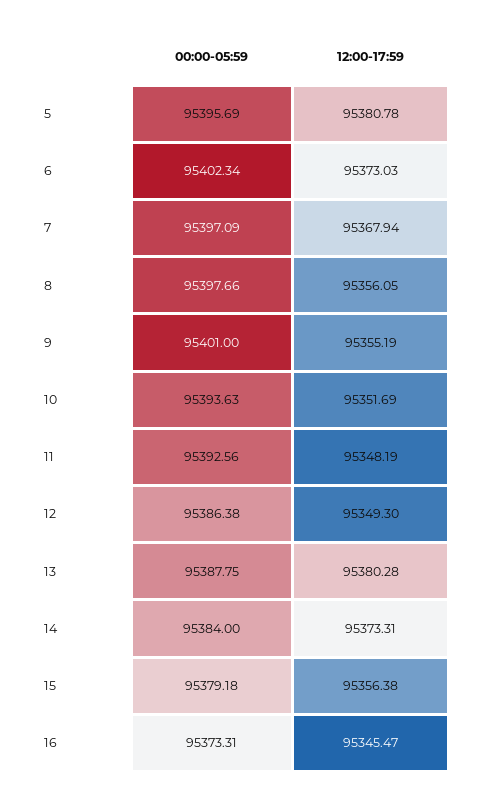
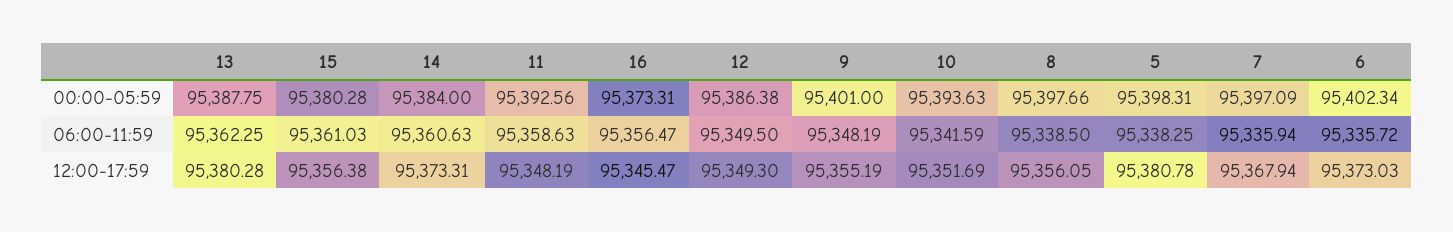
00:00-05:59, 5: 95395.69 -> 95398.31
00:00-05:59, 15: 95379.18 -> 95380.28
06:00-11:59, 13: none -> 95362.25
06:00-11:59, 15: none -> 95361.03
06:00-11:59, 14: none -> 95360.63
06:00-11:59, 11: none -> 95358.63
06:00-11:59, 16: none -> 95356.47
06:00-11:59, 12: none -> 95349.5
06:00-11:59, 9: none -> 95348.19
06:00-11:59, 10: none -> 95341.59
06:00-11:59, 8: none -> 95338.5
06:00-11:59, 5: none -> 95338.25
06:00-11:59, 7: none -> 95335.94
06:00-11:59, 6: none -> 95335.72

